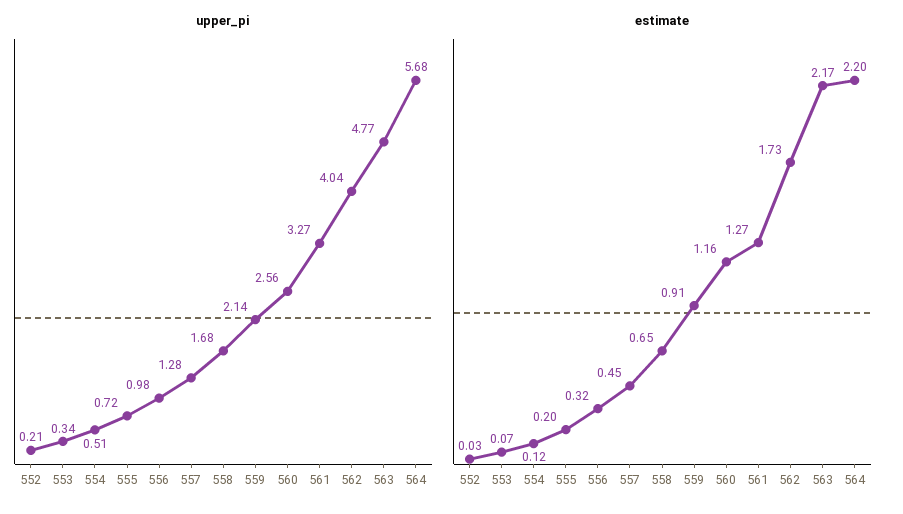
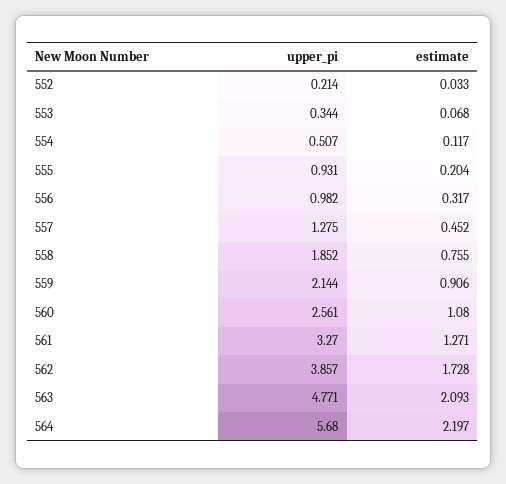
upper_pi, 555: 0.72 -> 0.931
upper_pi, 558: 1.68 -> 1.852
upper_pi, 562: 4.04 -> 3.857
estimate, 558: 0.65 -> 0.755
estimate, 560: 1.16 -> 1.08
estimate, 563: 2.17 -> 2.093

